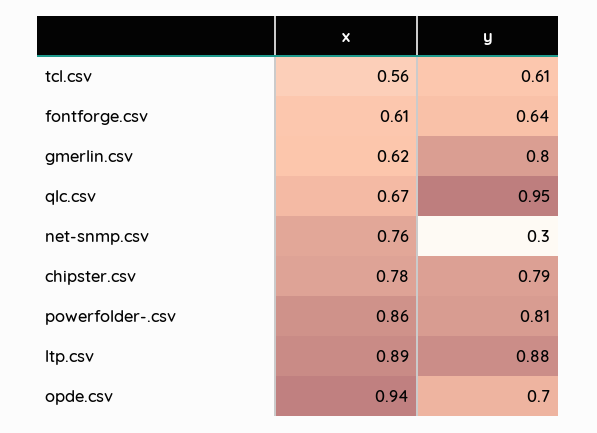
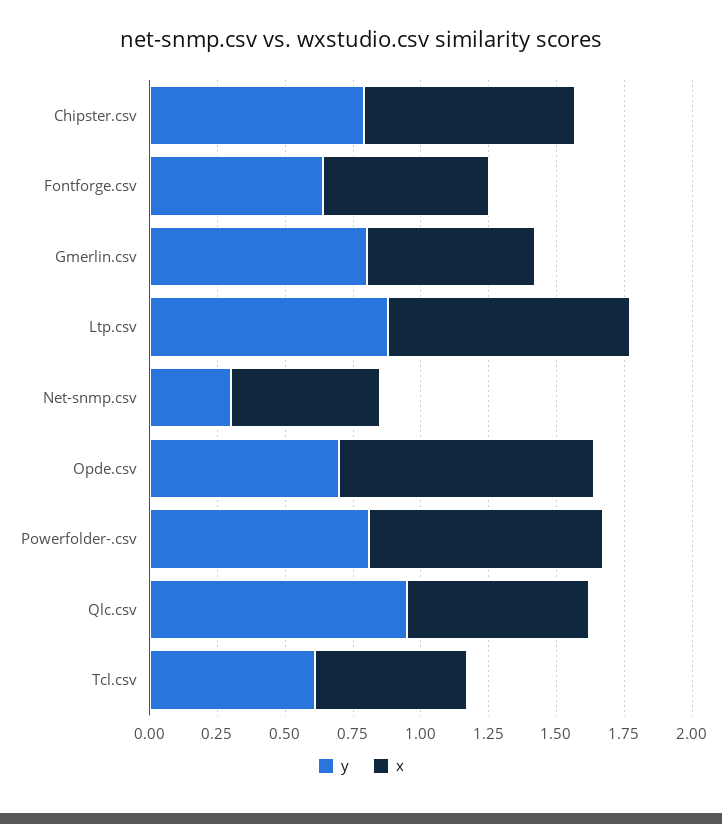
x, net-snmp.csv: 0.76 -> 0.55

